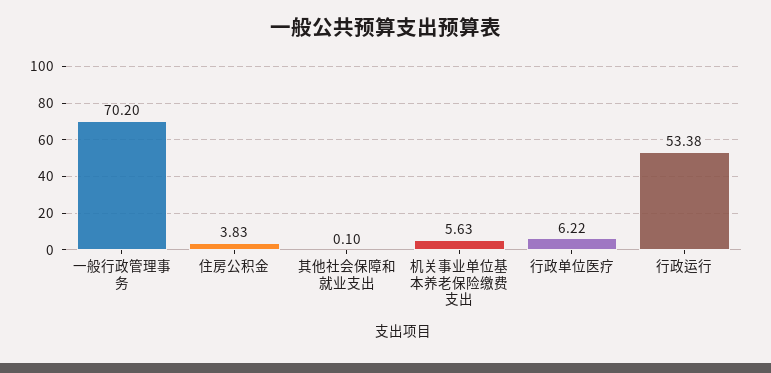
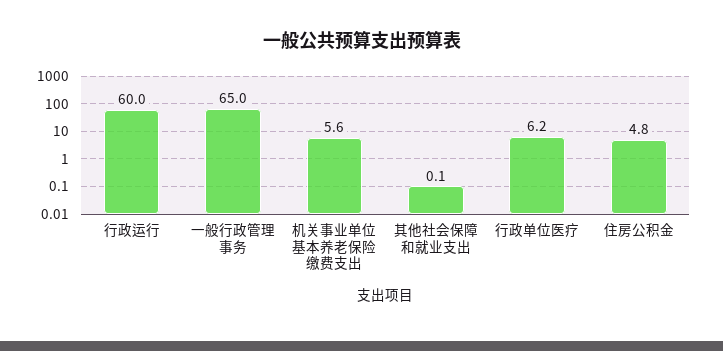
一般行政管理事务: 70.2 -> 65
住房公积金: 3.83 -> 4.8
行政运行: 53.38 -> 60

